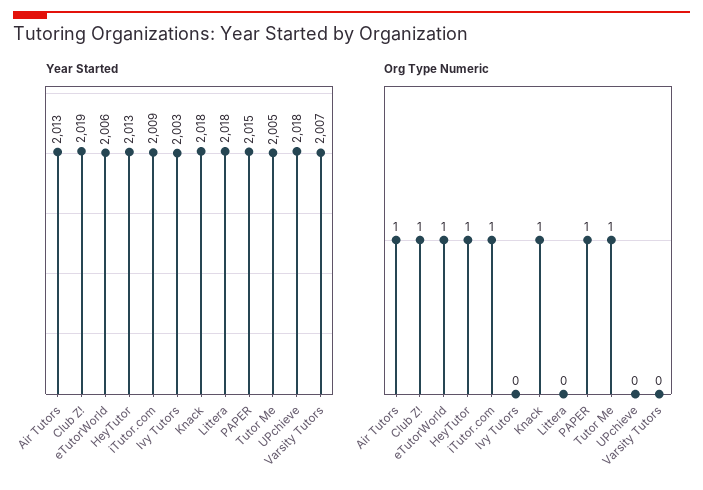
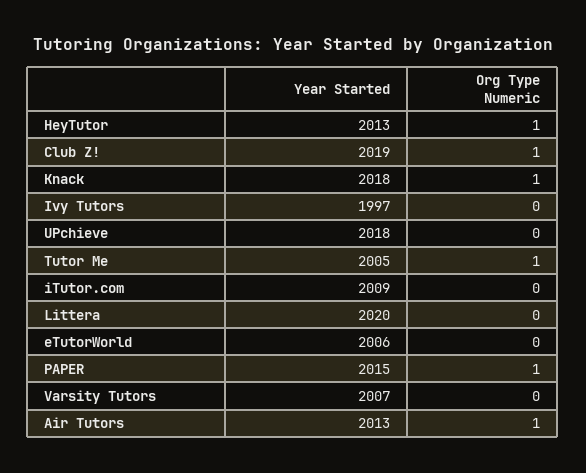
Year Started, Ivy Tutors: 2003 -> 1997
Year Started, Littera: 2018 -> 2020
Org Type Numeric, eTutorWorld: 1 -> 0
Org Type Numeric, iTutor.com: 1 -> 0

